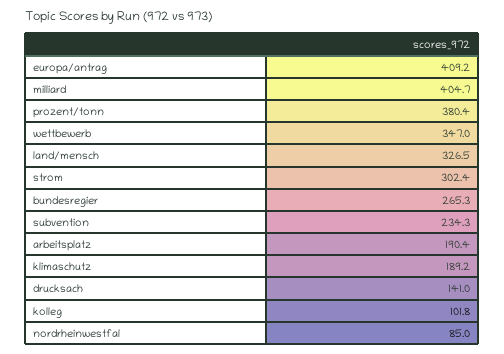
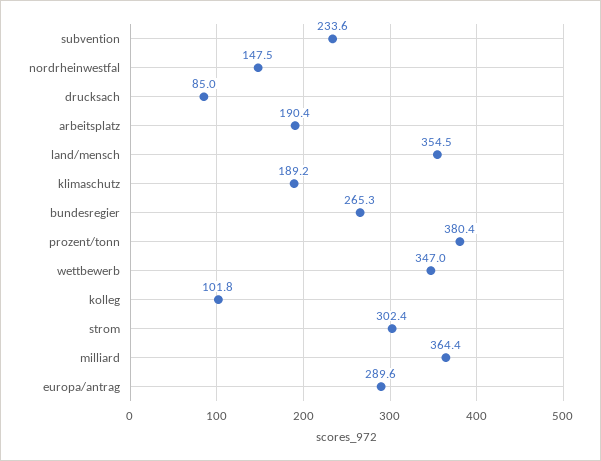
europa/antrag: 409.2 -> 289.6
milliard: 404.7 -> 364.4
land/mensch: 326.5 -> 354.5
subvention: 234.3 -> 233.6
drucksach: 141 -> 85
nordrheinwestfal: 85 -> 147.5

